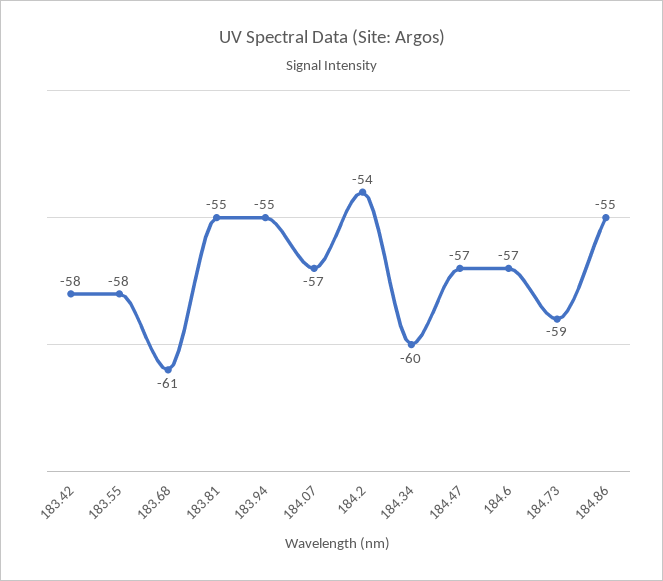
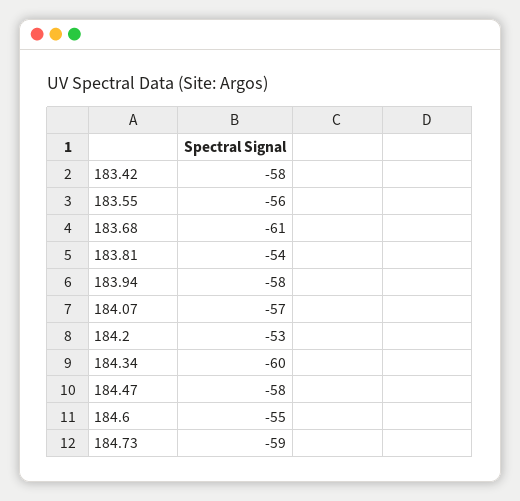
183.55: -58 -> -56
183.81: -55 -> -54
183.94: -55 -> -58
184.2: -54 -> -53
184.47: -57 -> -58
184.6: -57 -> -55
184.86: -55 -> none

